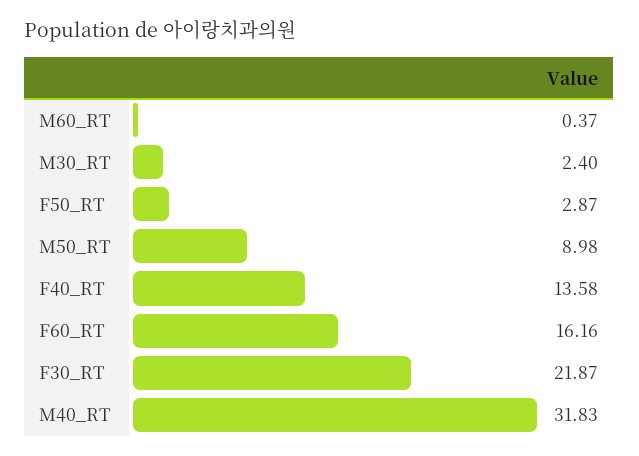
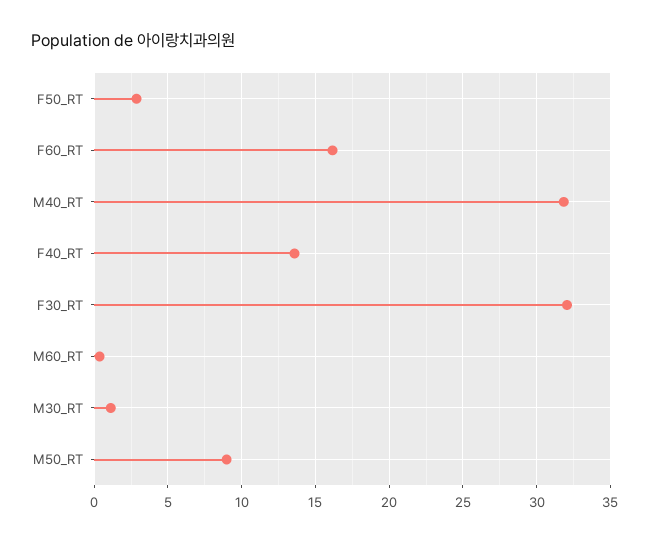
M30_RT: 2.4 -> 1
F30_RT: 21.87 -> 32

